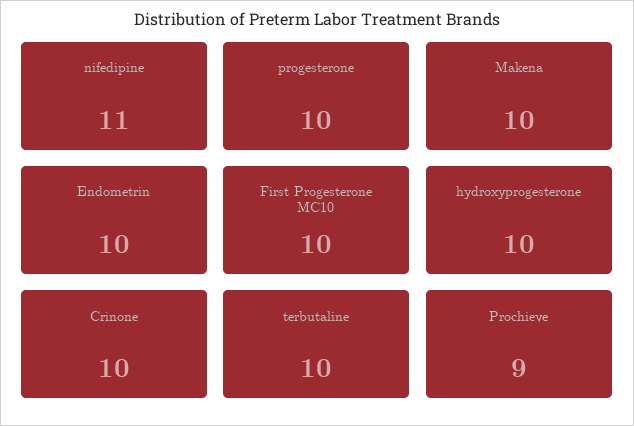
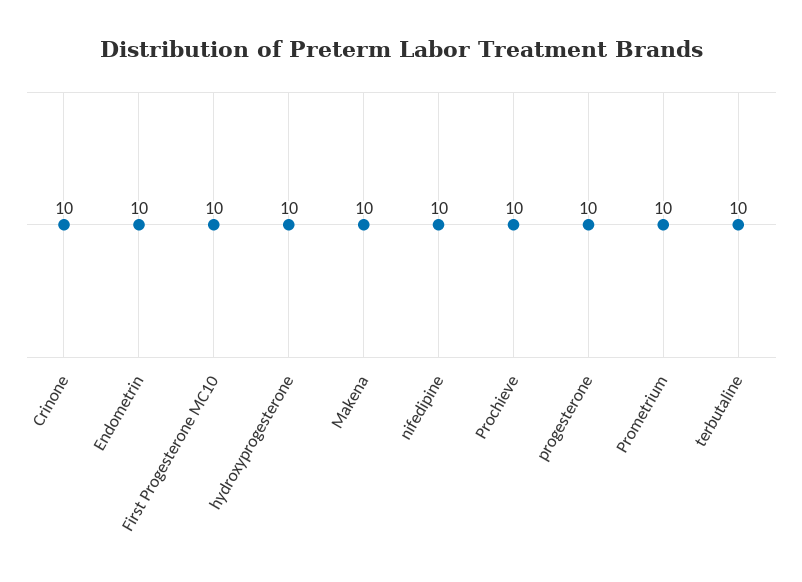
nifedipine: 11 -> 10
Prochieve: 9 -> 10
Prometrium: none -> 10

